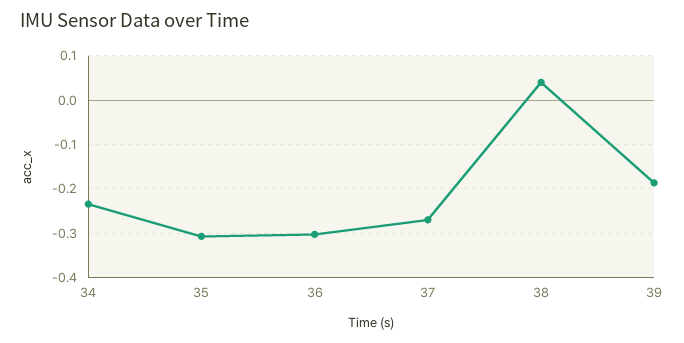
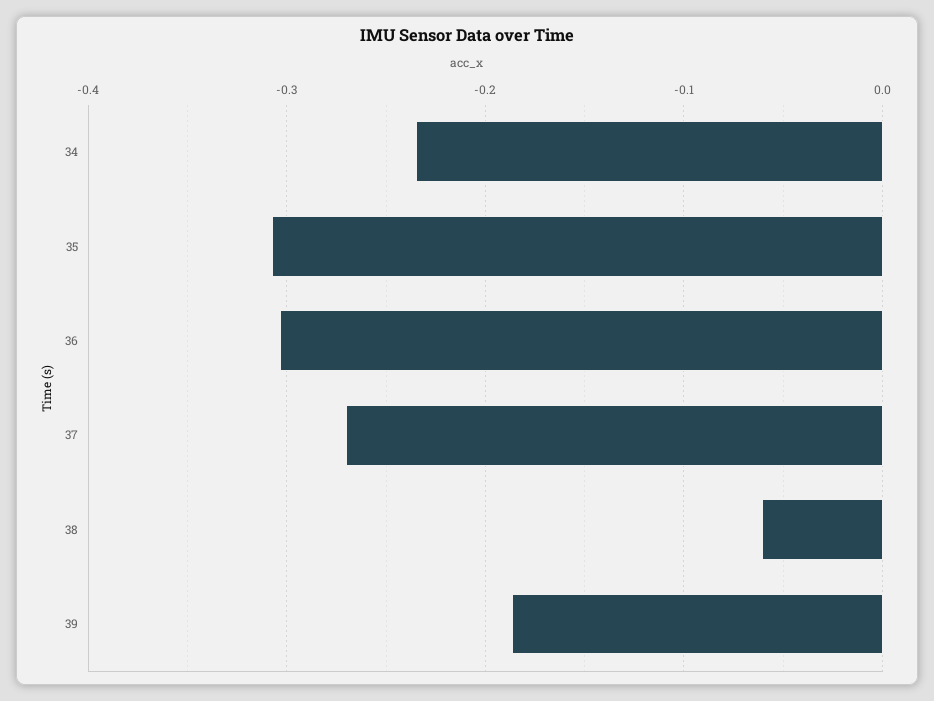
38: 0.04 -> -0.06

